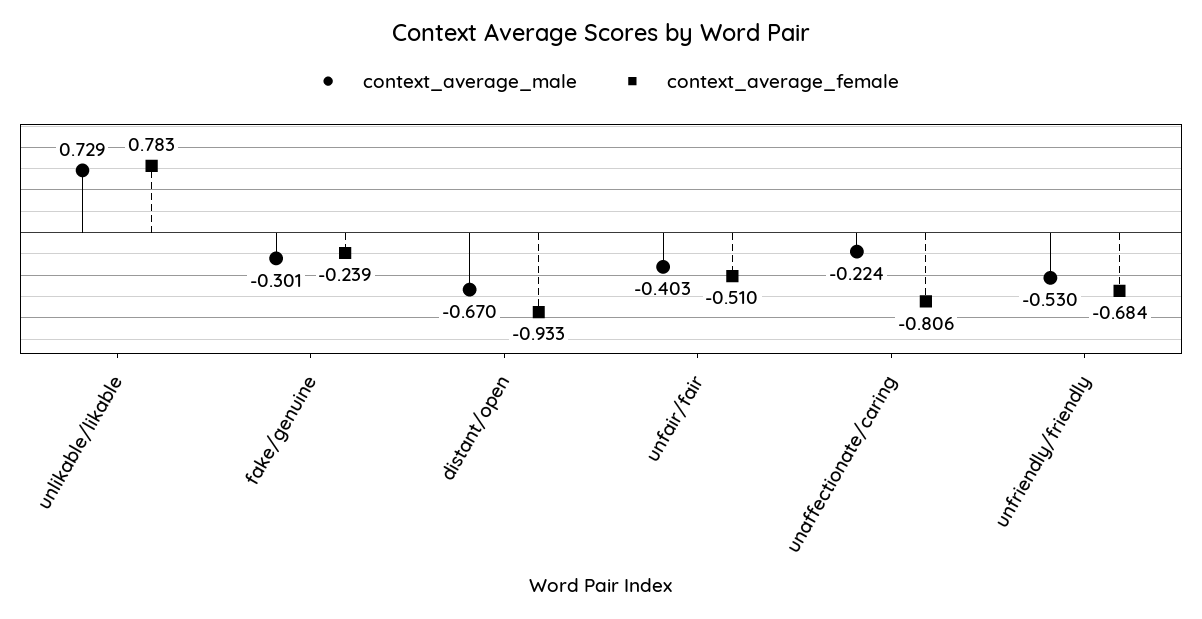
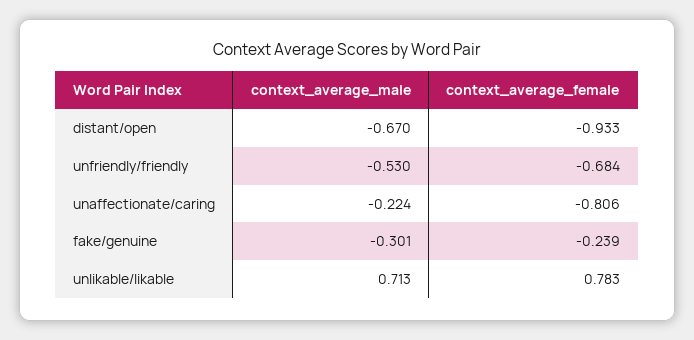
context_average_male, unlikable/likable: 0.729 -> 0.713
context_average_male, unfair/fair: -0.403 -> none
context_average_female, unfair/fair: -0.51 -> none

